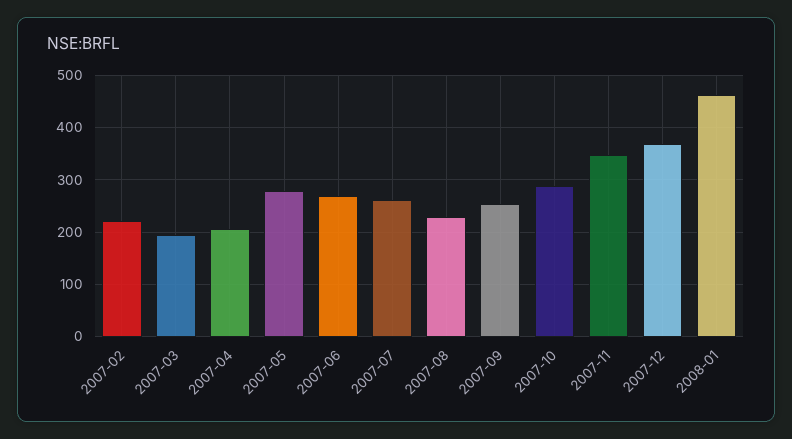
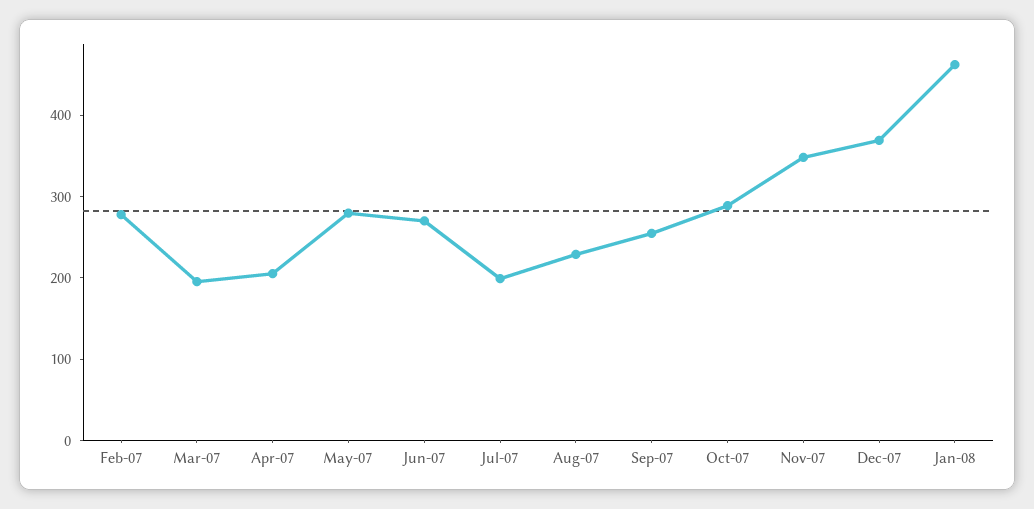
2007-02: 220 -> 280
2007-07: 260 -> 200

